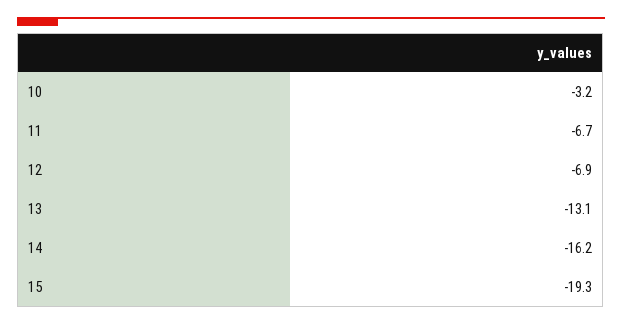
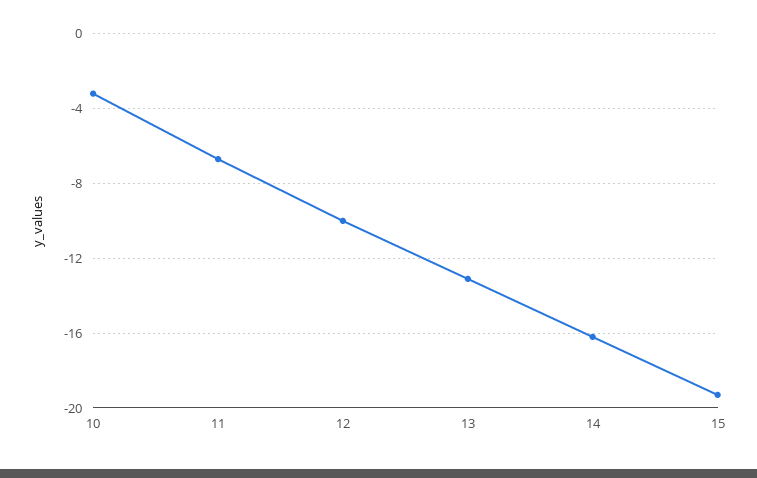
12: -6.9 -> -10

